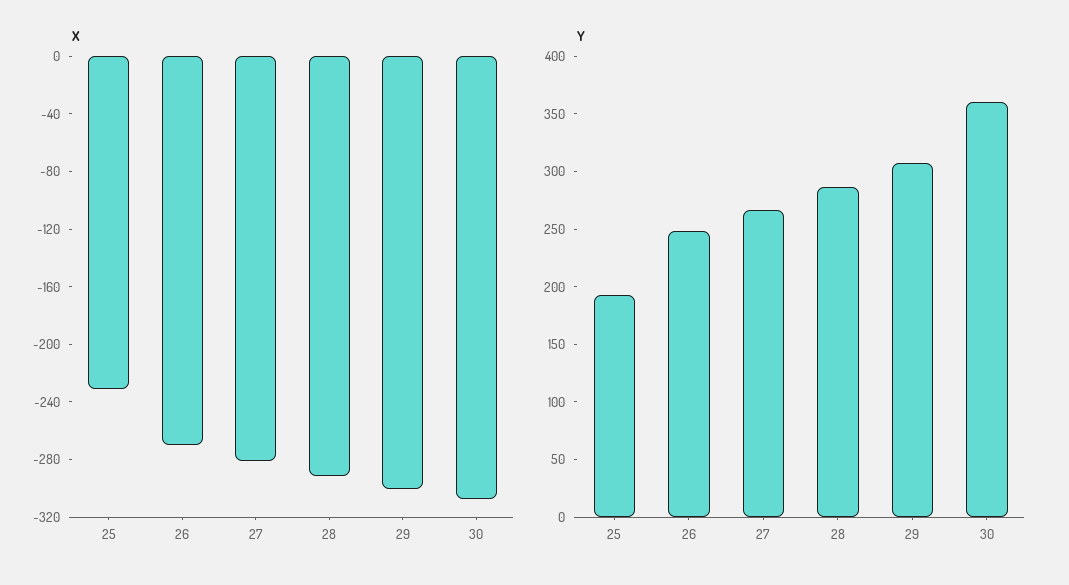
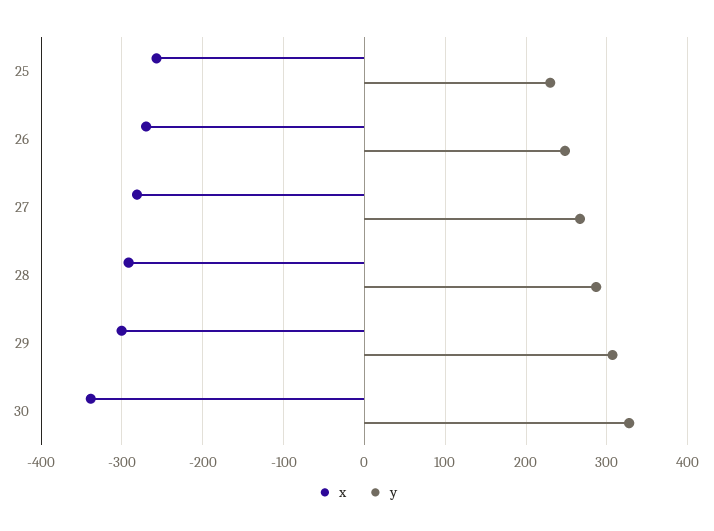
X, 25: -230 -> -260
X, 30: -310 -> -340
Y, 25: 190 -> 230
Y, 30: 360 -> 330

